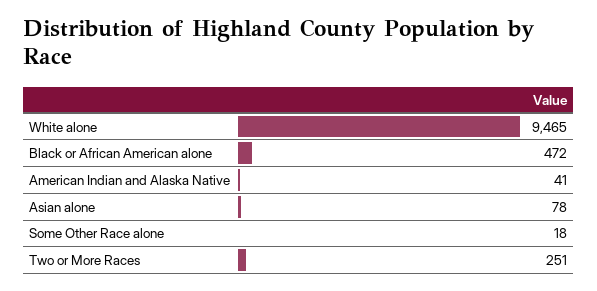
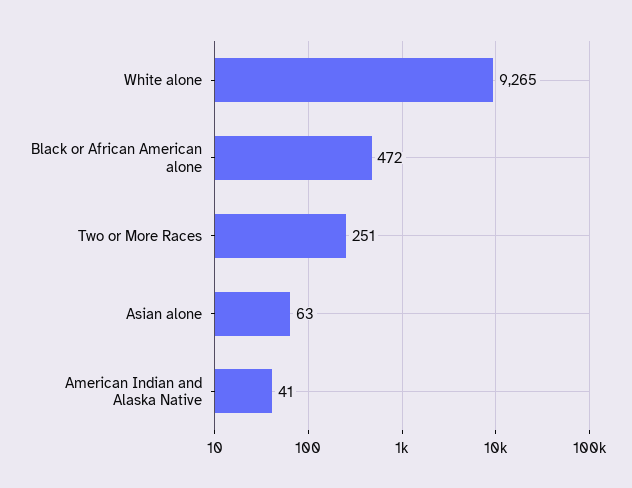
White alone: 9465 -> 9265
Asian alone: 78 -> 63
Some Other Race alone: 18 -> none

